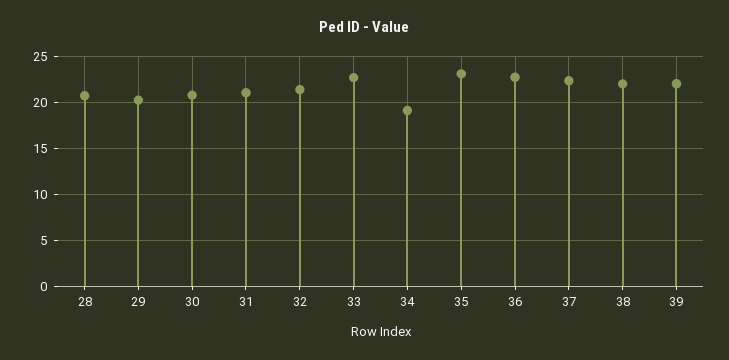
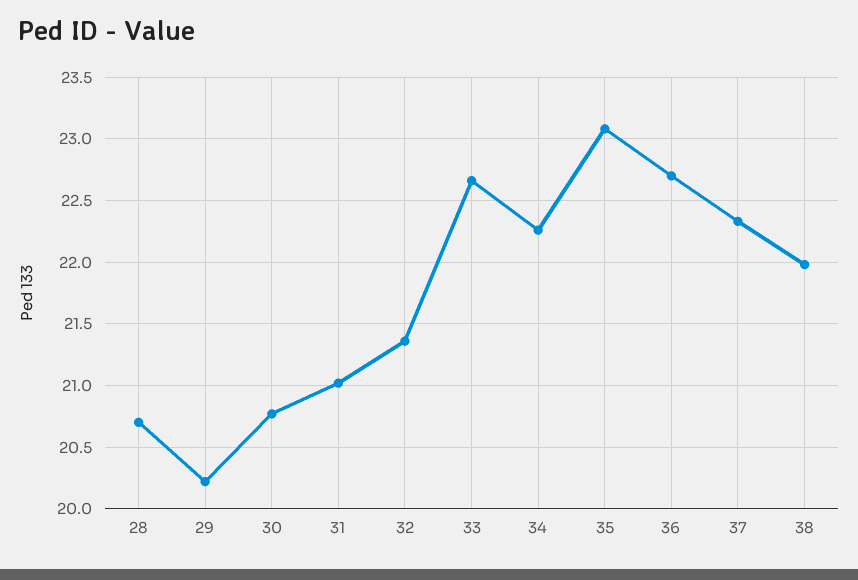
34: 19 -> 22.25
39: 22 -> none

